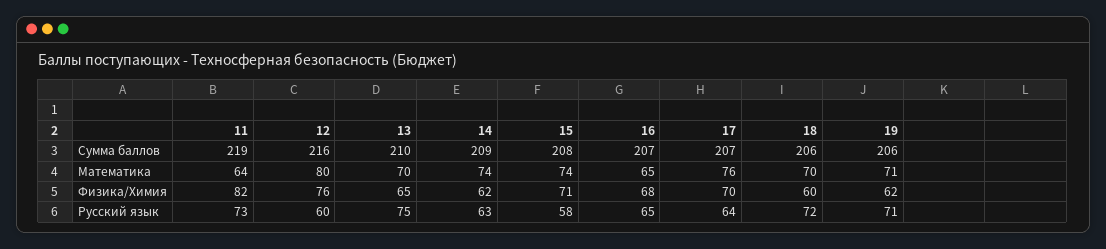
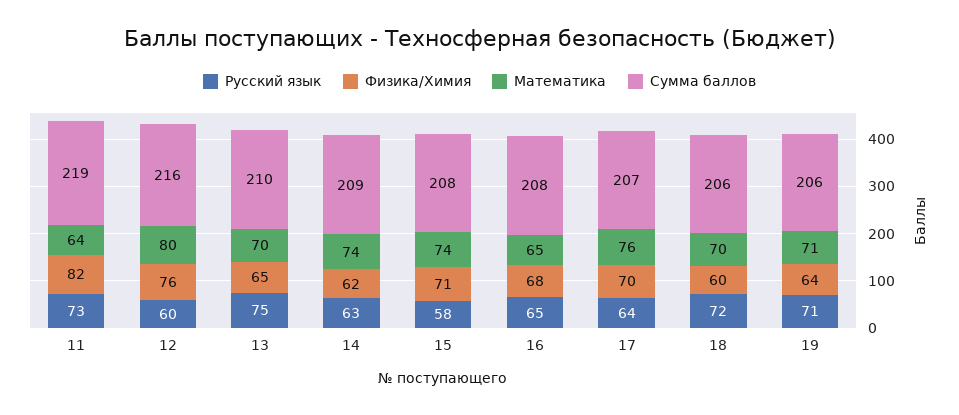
Сумма баллов, 16: 207 -> 208
Физика/Химия, 19: 62 -> 64

